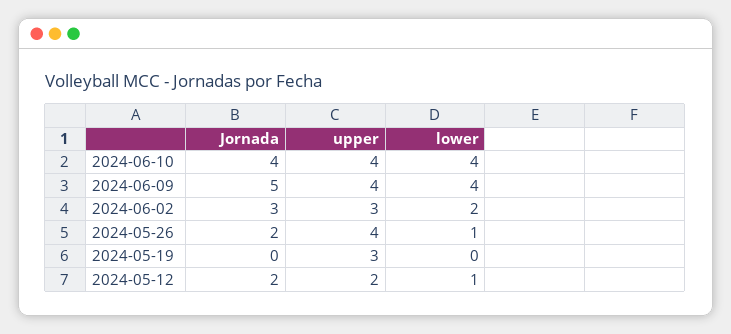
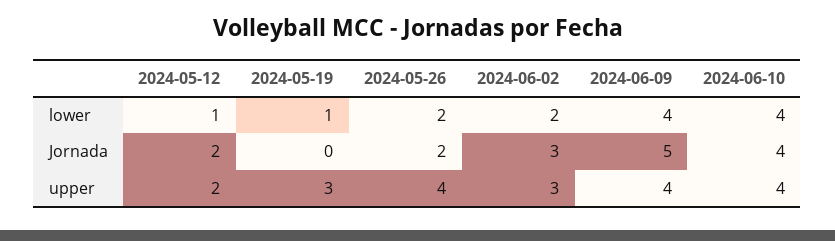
lower, 2024-05-26: 1 -> 2
lower, 2024-05-19: 0 -> 1

